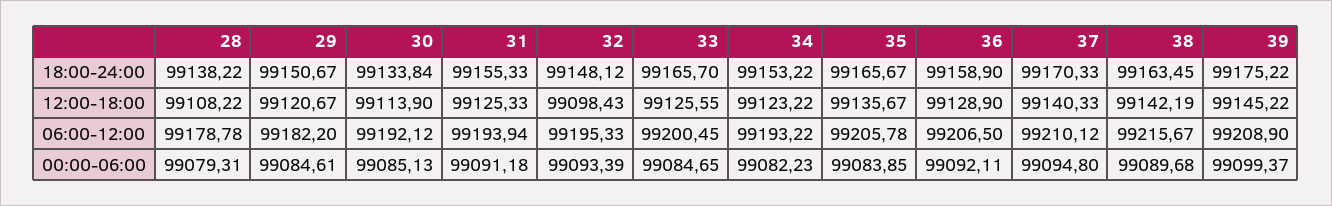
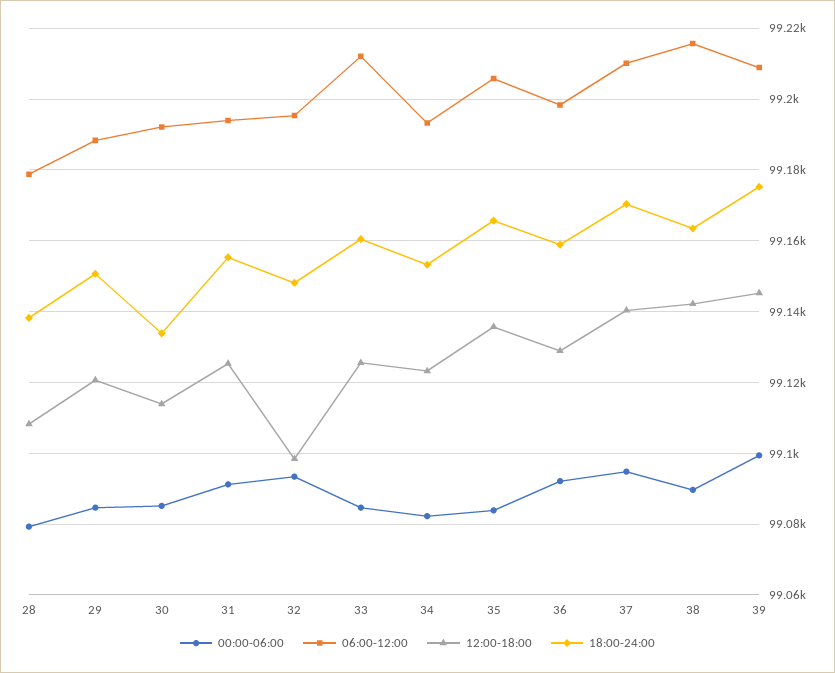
18:00-24:00, 33: 99165.7 -> 99160
06:00-12:00, 29: 99182.2 -> 99188
06:00-12:00, 33: 99200.45 -> 99212
06:00-12:00, 36: 99206.5 -> 99198

